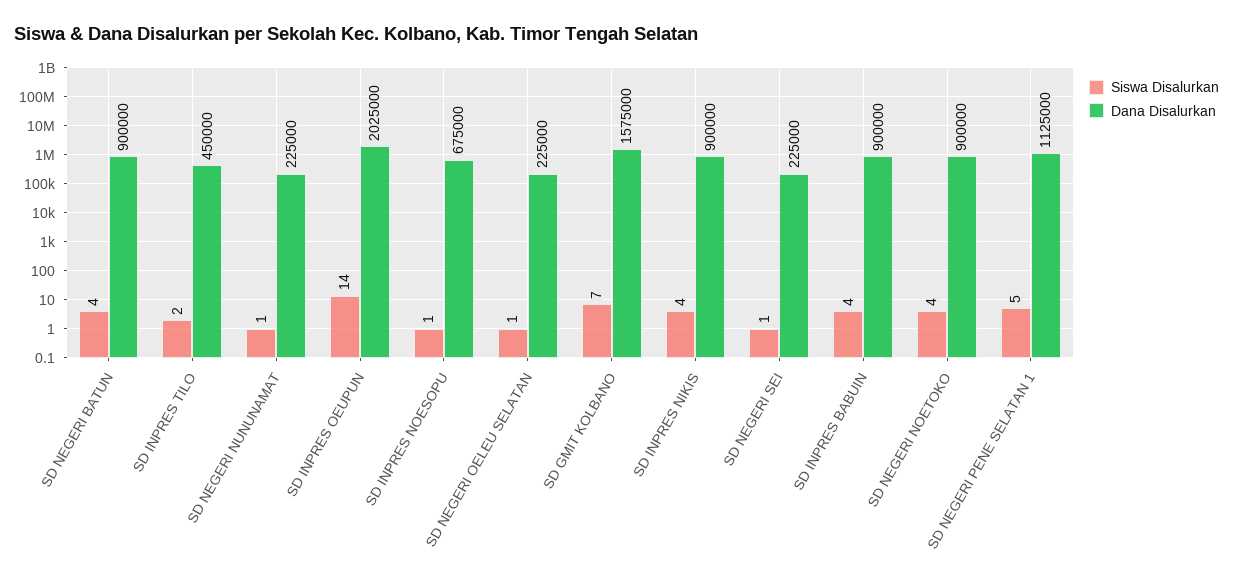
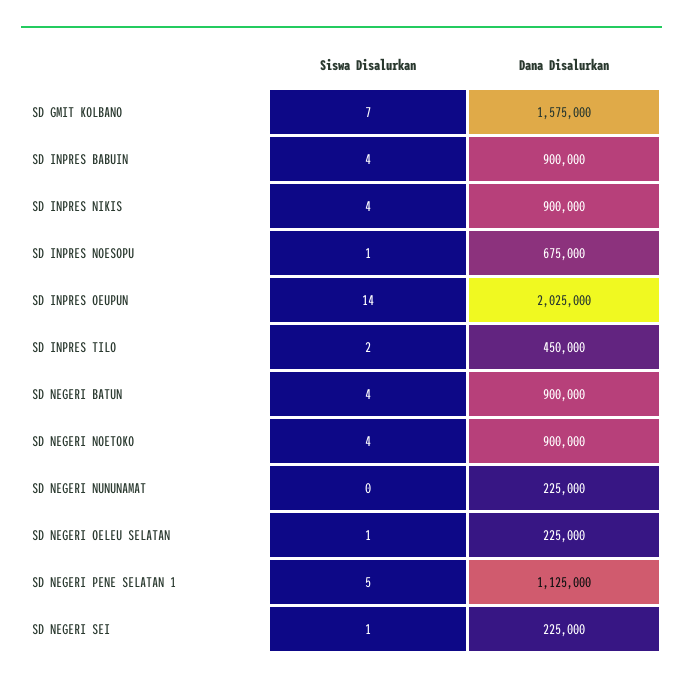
Siswa Disalurkan, SD NEGERI NUNUNAMAT: 1 -> 0

